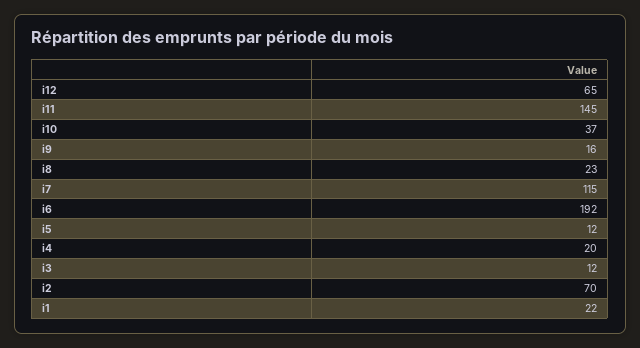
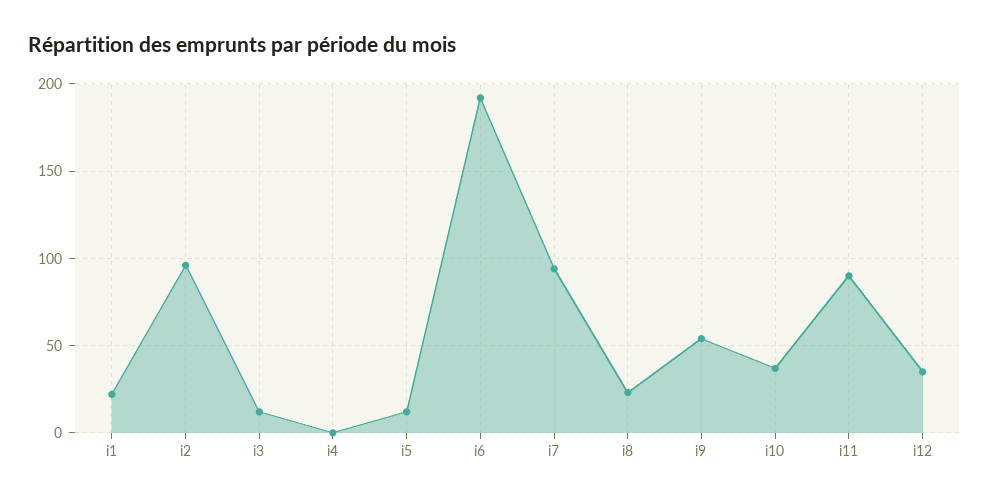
i12: 65 -> 35
i11: 145 -> 90
i9: 16 -> 55
i7: 115 -> 95
i4: 20 -> 0
i2: 70 -> 95

